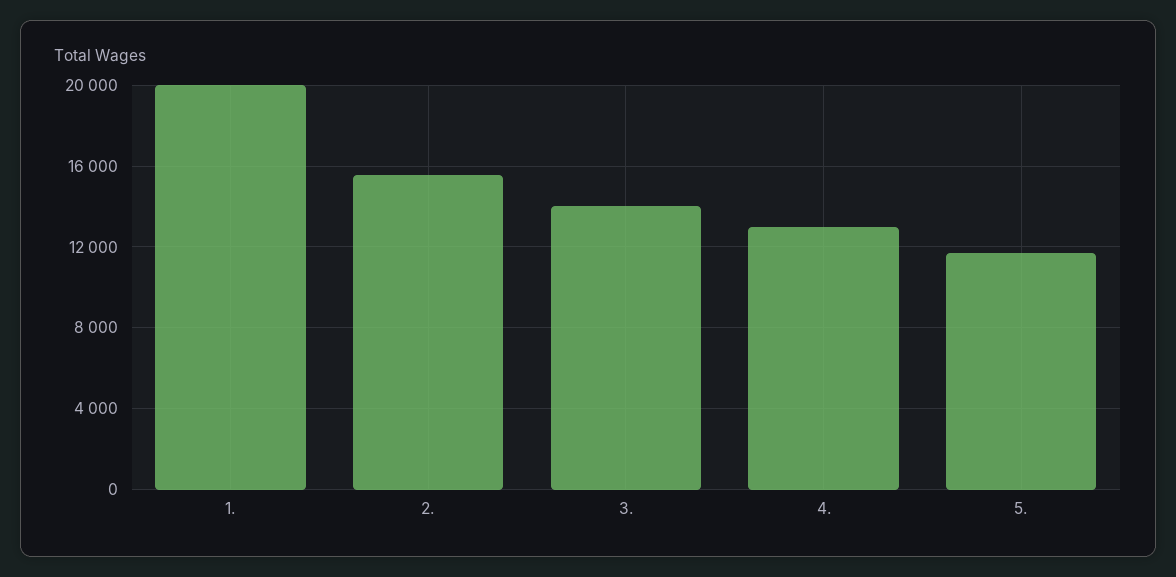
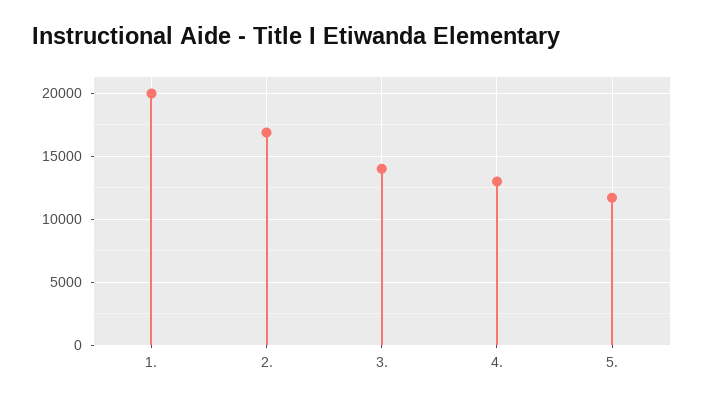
2.: 15500 -> 17000

